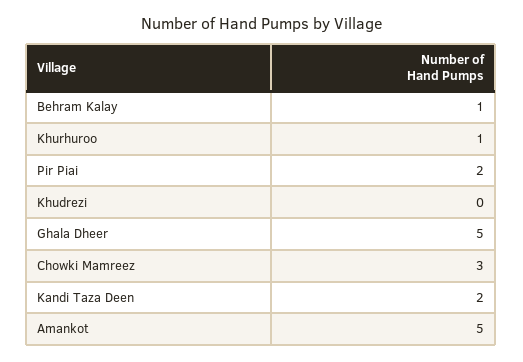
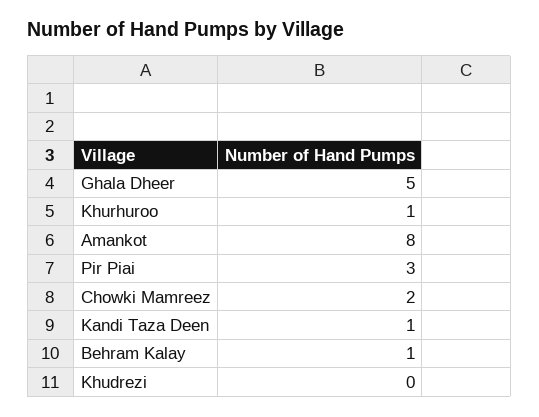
Pir Piai: 2 -> 3
Chowki Mamreez: 3 -> 2
Kandi Taza Deen: 2 -> 1
Amankot: 5 -> 8

